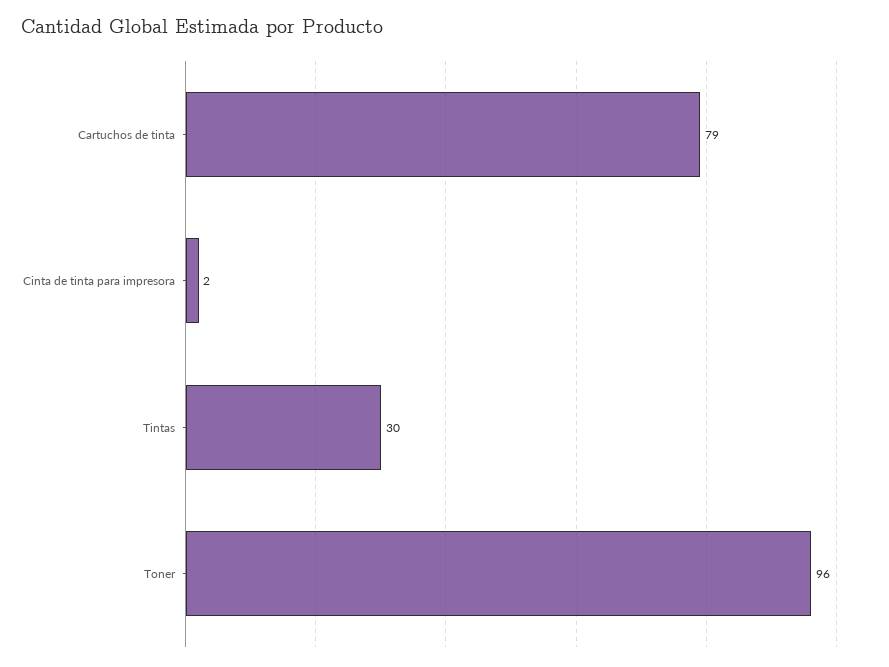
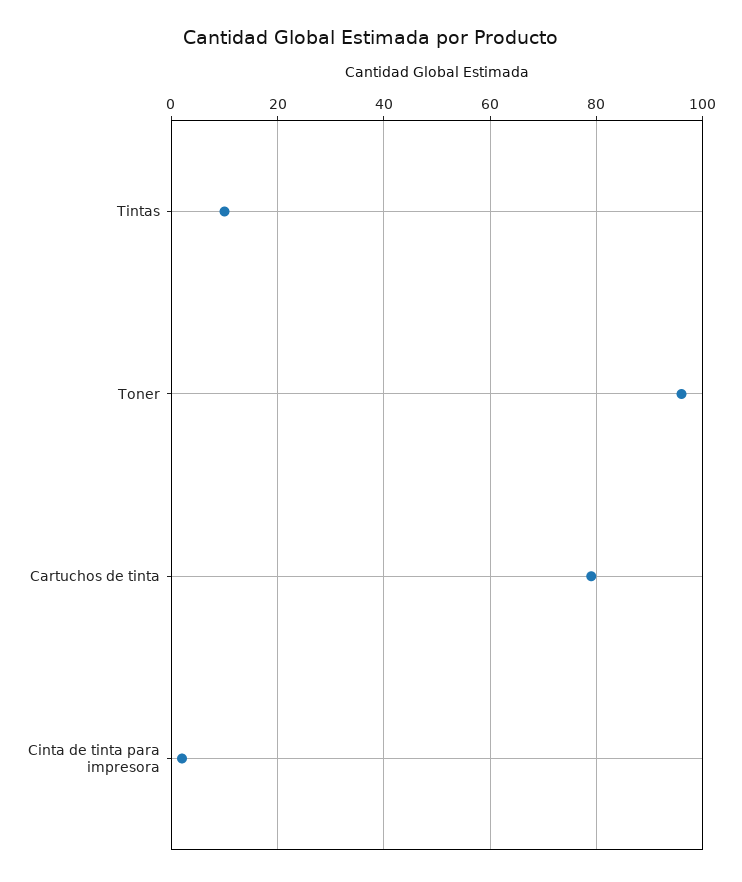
Tintas: 30 -> 10

